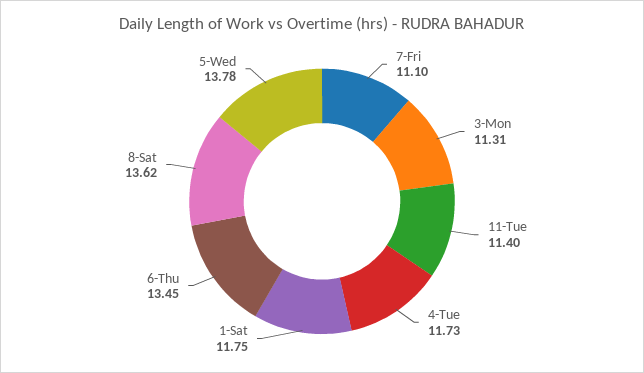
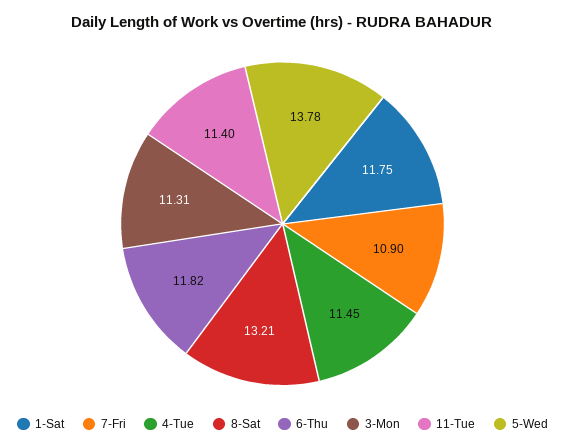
7-Fri: 11.1 -> 10.9
4-Tue: 11.73 -> 11.45
6-Thu: 13.45 -> 11.82
8-Sat: 13.62 -> 13.21

